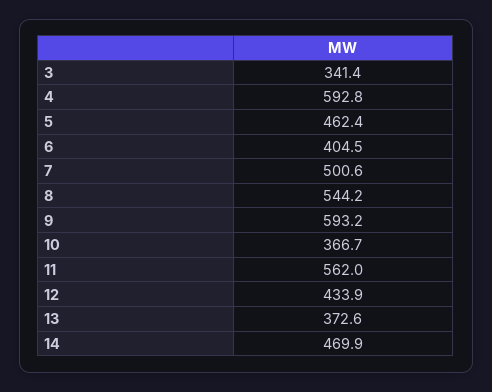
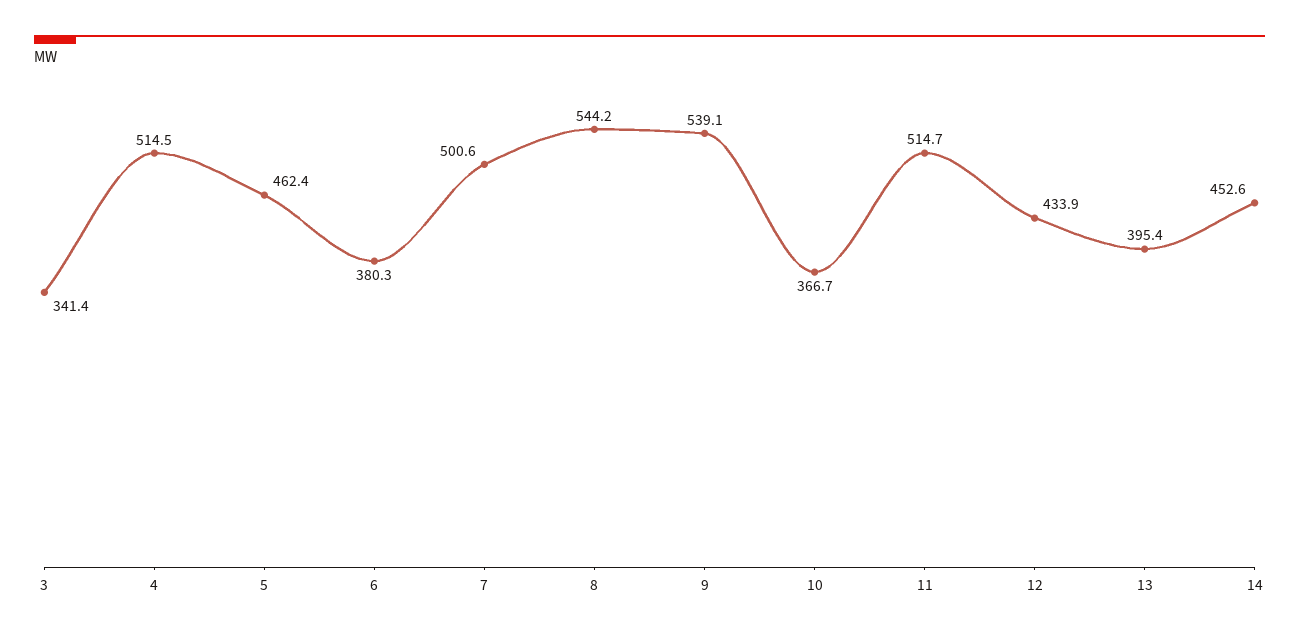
4: 592.8 -> 514.5
6: 404.5 -> 380.3
9: 593.2 -> 539.1
11: 562 -> 514.7
13: 372.6 -> 395.4
14: 469.9 -> 452.6

